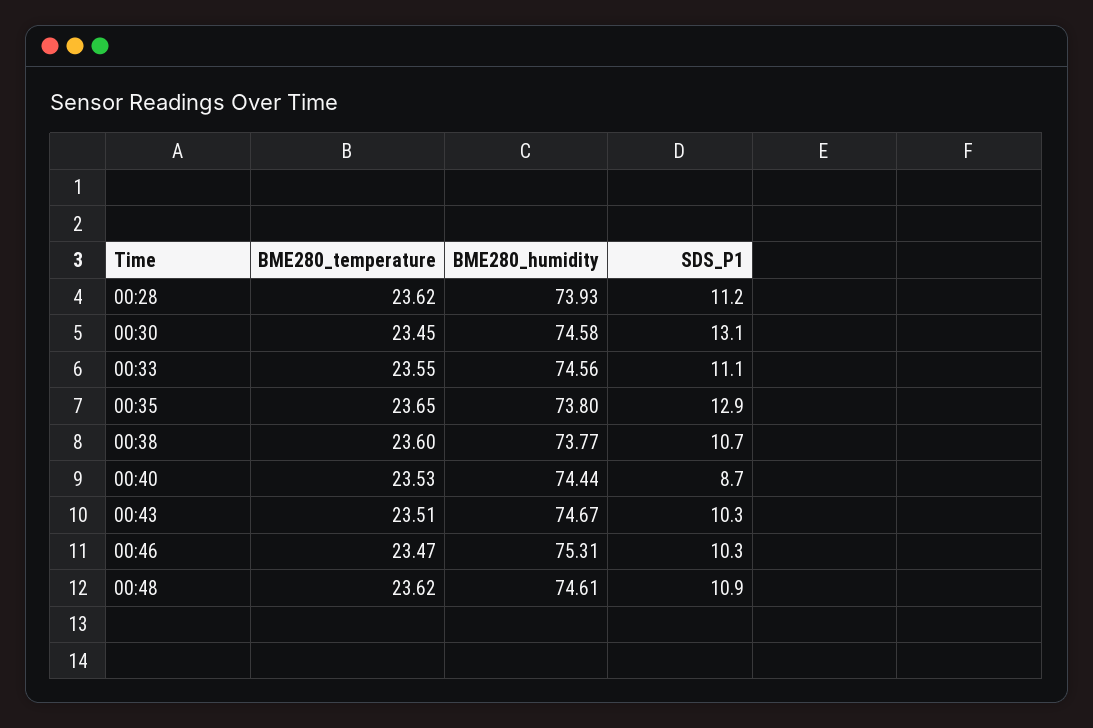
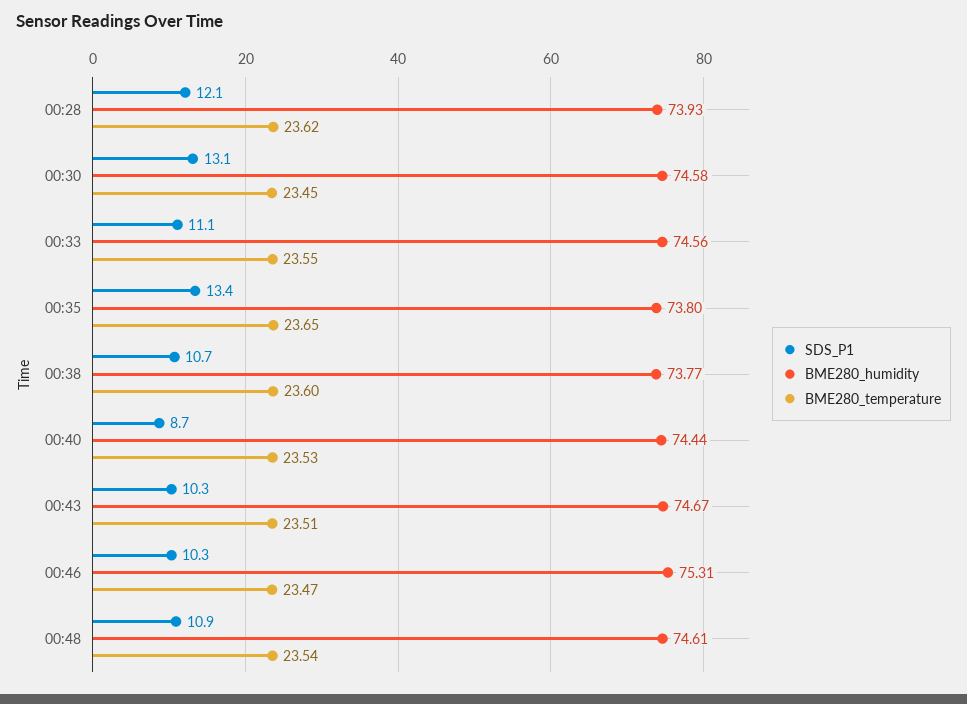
SDS_P1, 00:28: 11.2 -> 12.1
SDS_P1, 00:35: 12.9 -> 13.4
BME280_temperature, 00:48: 23.62 -> 23.54

